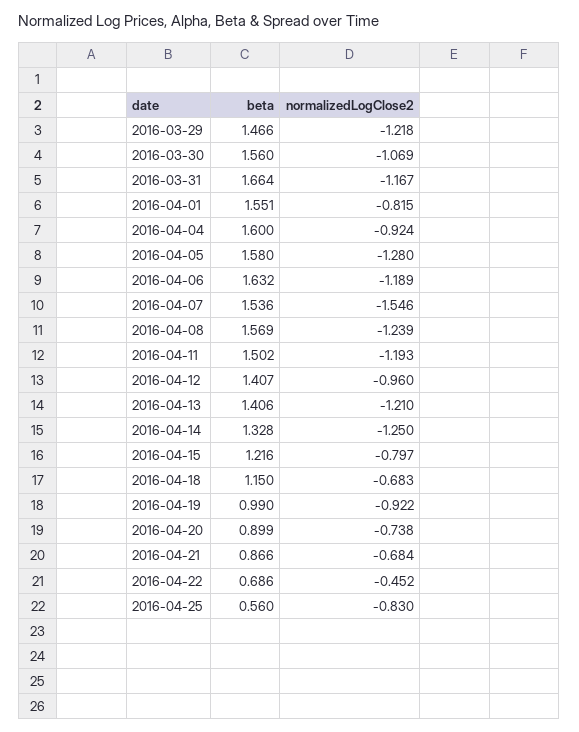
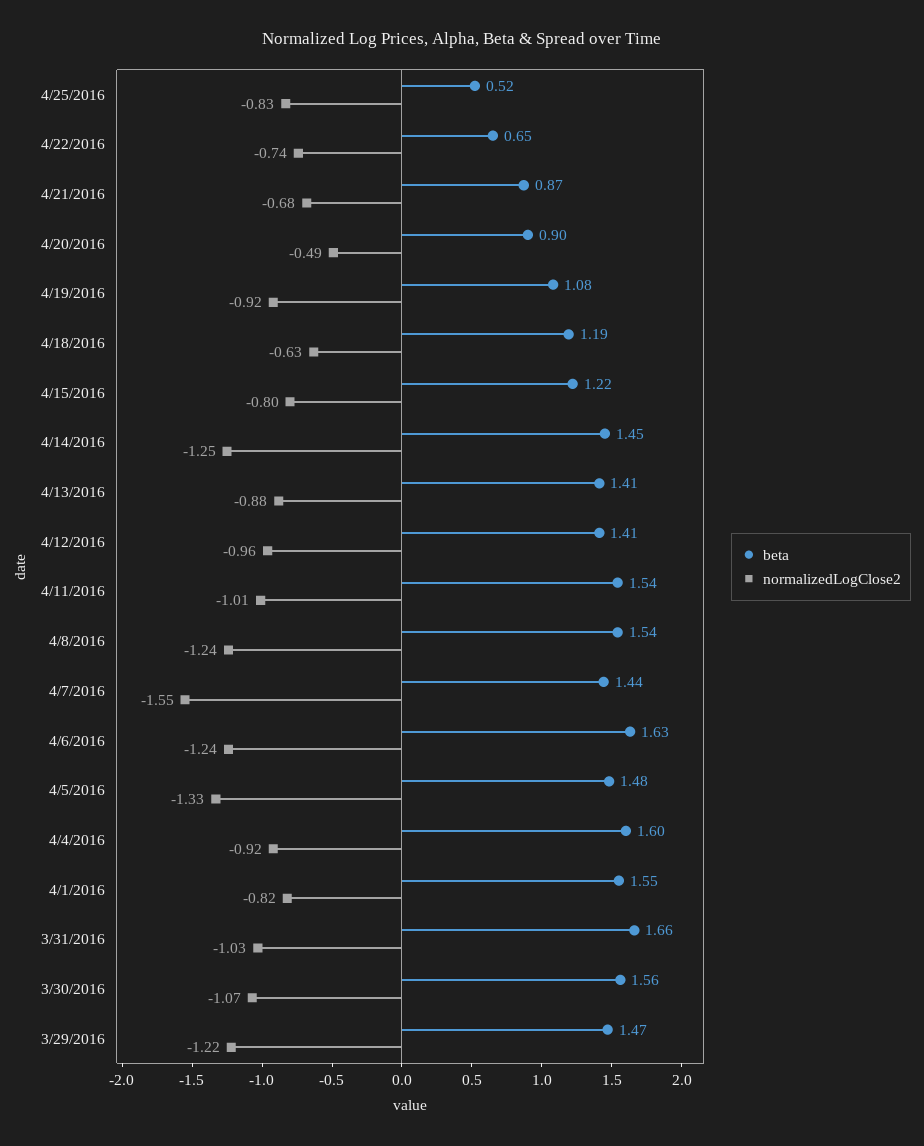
normalizedLogClose2, 2016-03-31: -1.167 -> -1.03
beta, 2016-04-05: 1.58 -> 1.48
normalizedLogClose2, 2016-04-05: -1.28 -> -1.33
normalizedLogClose2, 2016-04-06: -1.189 -> -1.24
beta, 2016-04-07: 1.536 -> 1.44
beta, 2016-04-08: 1.569 -> 1.54
beta, 2016-04-11: 1.502 -> 1.54
normalizedLogClose2, 2016-04-11: -1.193 -> -1.01
normalizedLogClose2, 2016-04-13: -1.21 -> -0.88
beta, 2016-04-14: 1.328 -> 1.45
beta, 2016-04-18: 1.15 -> 1.19
normalizedLogClose2, 2016-04-18: -0.683 -> -0.63
beta, 2016-04-19: 0.99 -> 1.08
normalizedLogClose2, 2016-04-20: -0.738 -> -0.49
beta, 2016-04-22: 0.686 -> 0.65
normalizedLogClose2, 2016-04-22: -0.452 -> -0.74
beta, 2016-04-25: 0.56 -> 0.52

